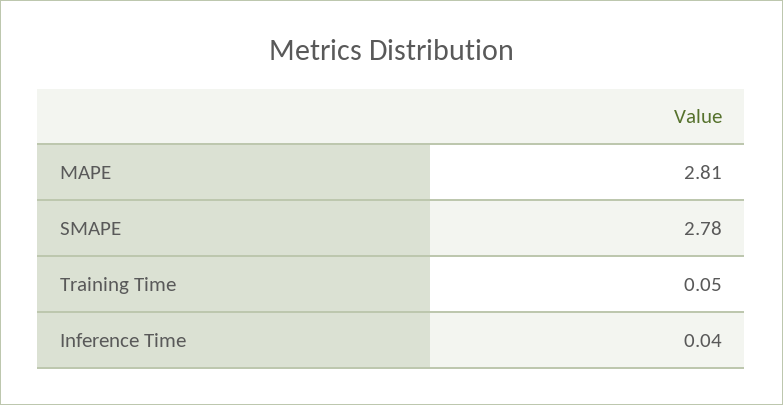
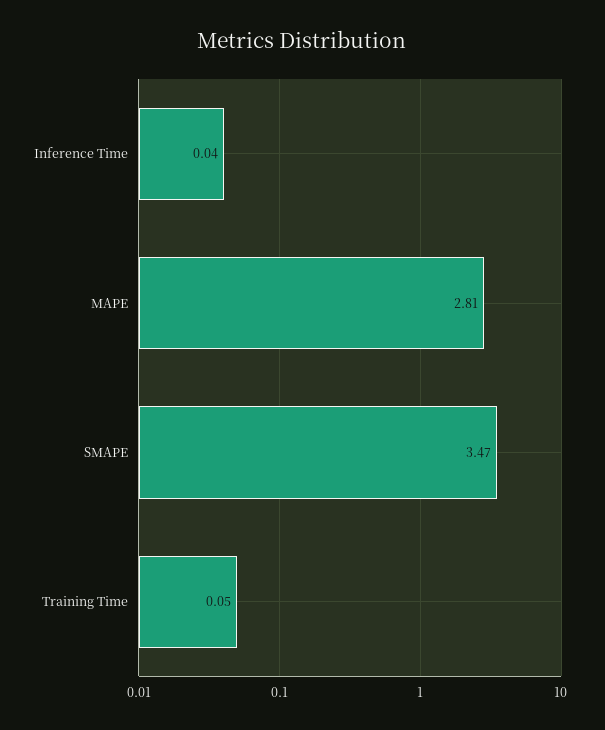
SMAPE: 2.78 -> 3.47

